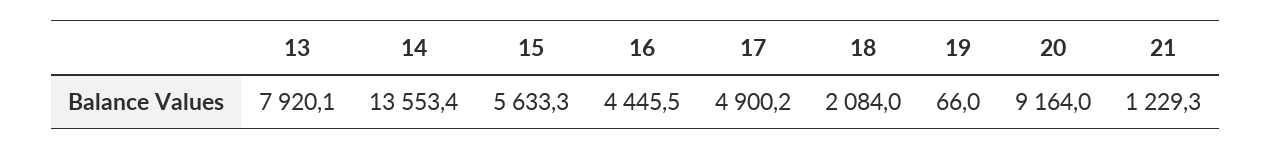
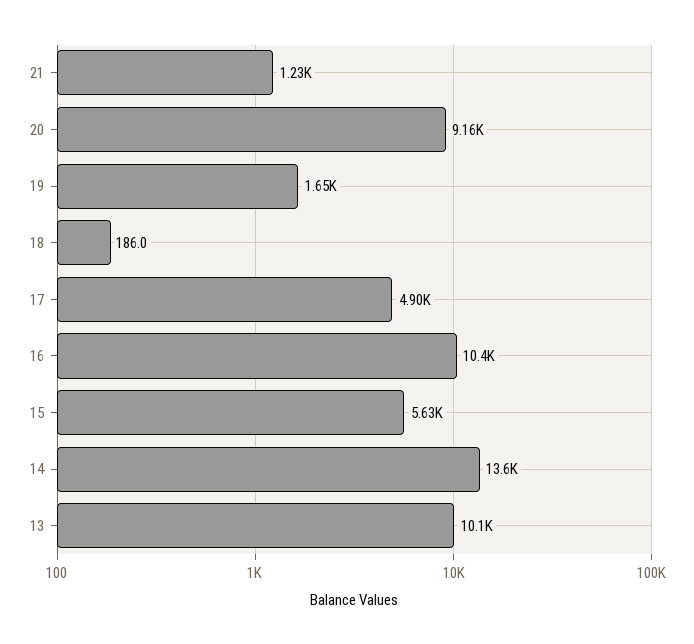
13: 7920.1 -> 10100
16: 4445.5 -> 10400
18: 2084 -> 186
19: 66 -> 1650

